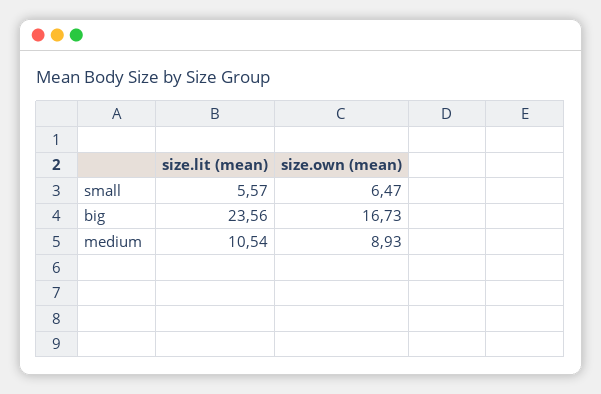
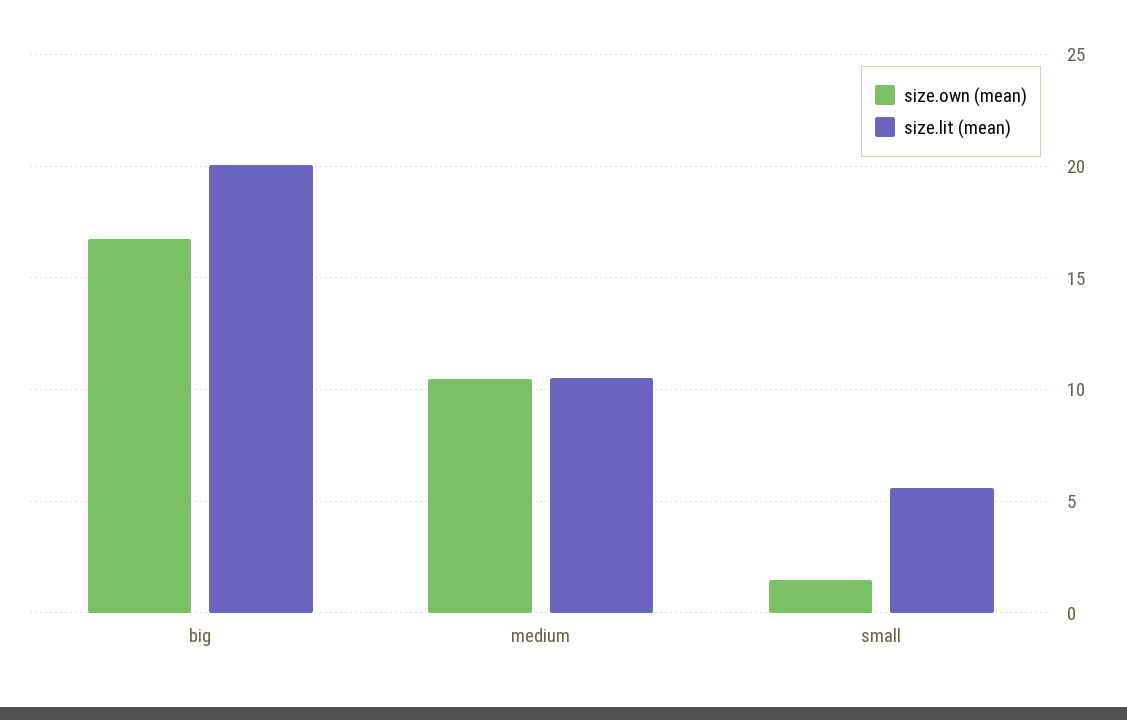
size.own (mean), small: 6.47 -> 1.5
size.lit (mean), big: 23.56 -> 20
size.own (mean), medium: 8.93 -> 10.5

